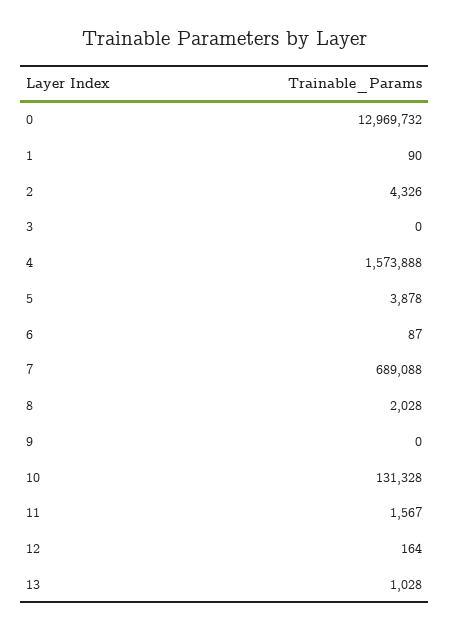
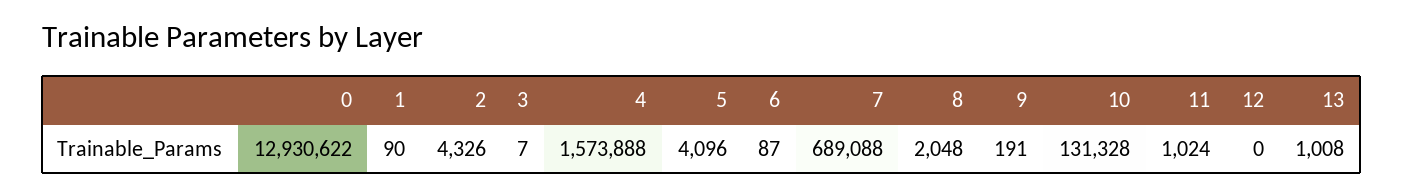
0: 12969732 -> 12930622
3: 0 -> 7
5: 3878 -> 4096
8: 2028 -> 2048
9: 0 -> 191
11: 1567 -> 1024
12: 164 -> 0
13: 1028 -> 1008

